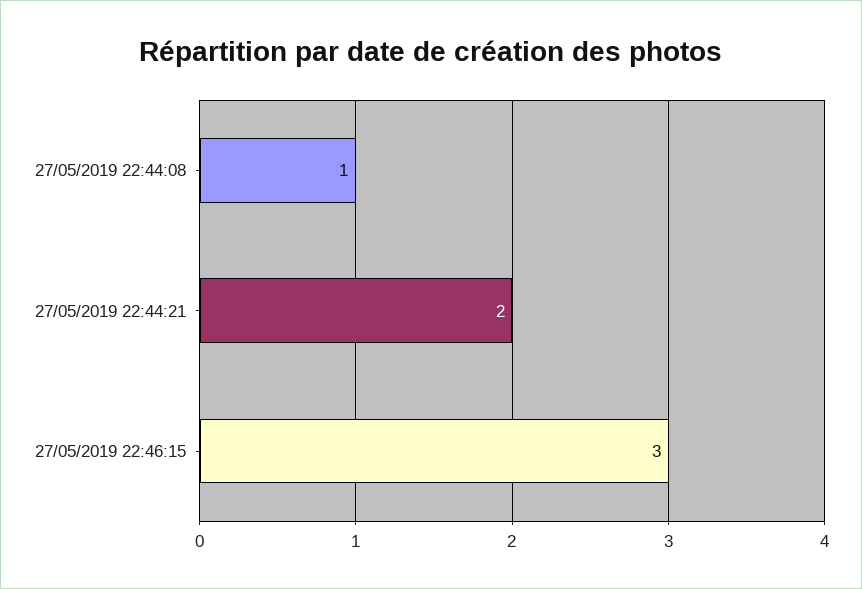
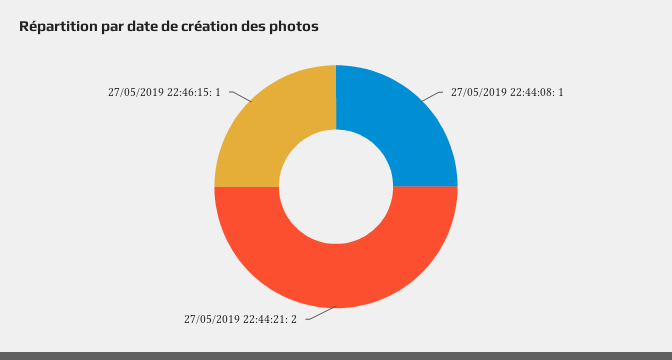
27/05/2019 22:46:15: 3 -> 1

